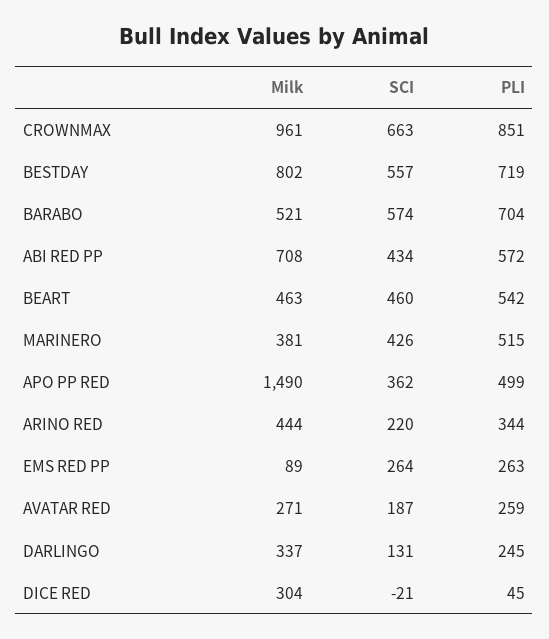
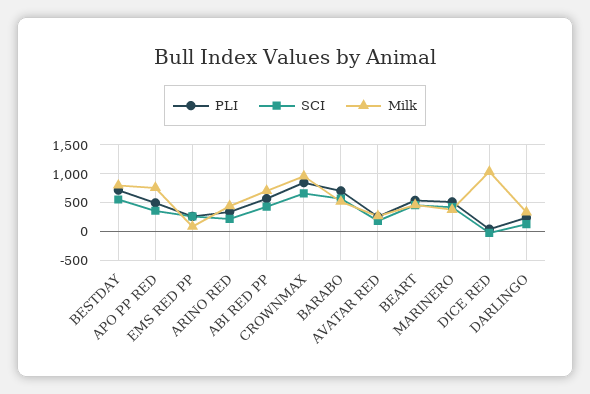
Milk, APO PP RED: 1490 -> 750
Milk, DICE RED: 304 -> 1000

